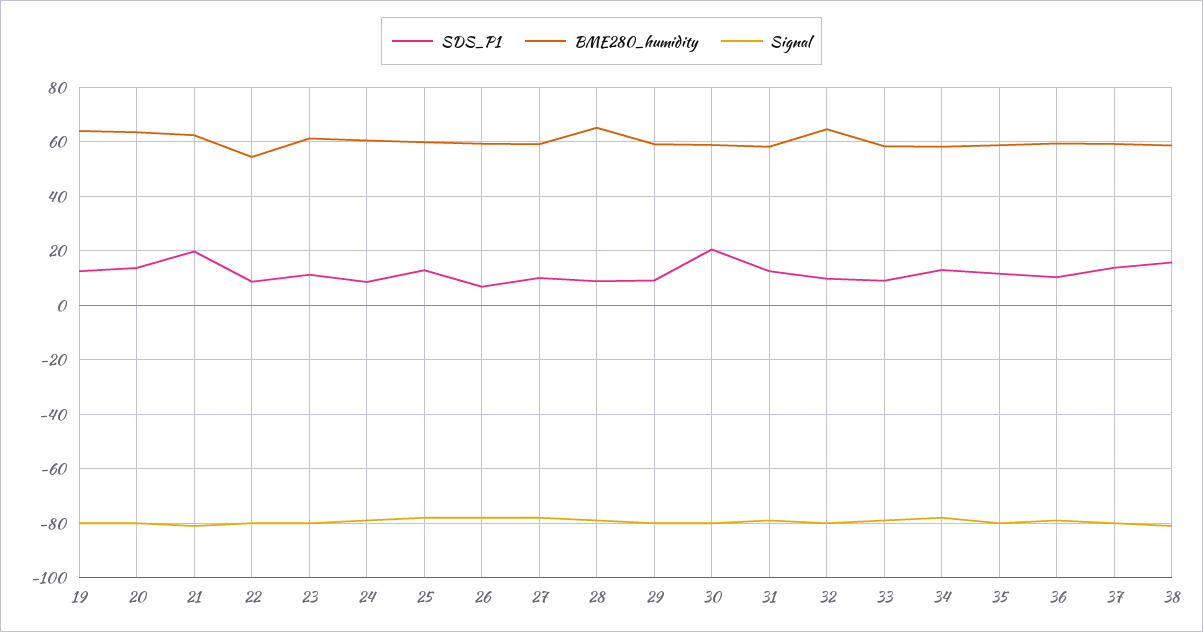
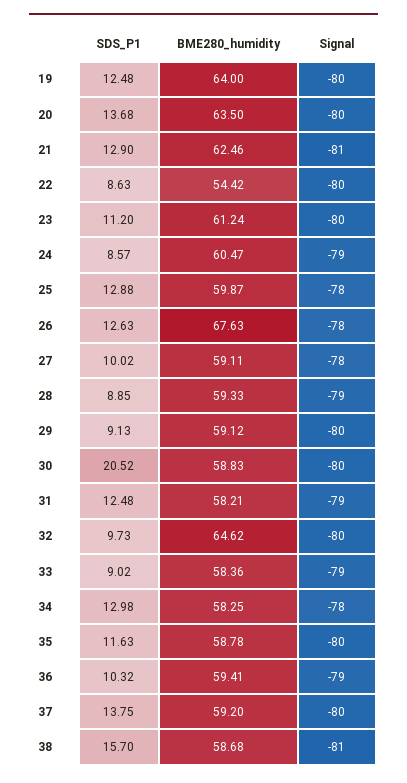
SDS_P1, 21: 20 -> 12.9
SDS_P1, 26: 7.5 -> 12.63
BME280_humidity, 26: 60 -> 67.63
BME280_humidity, 28: 65 -> 59.33

